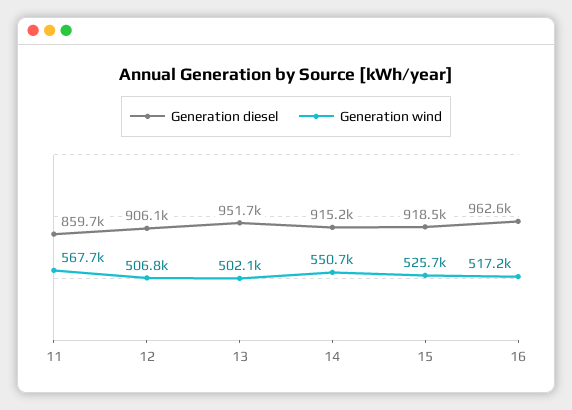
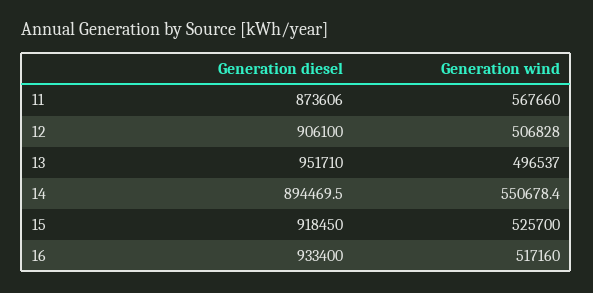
Generation diesel, 11: 859700 -> 873606
Generation wind, 13: 502100 -> 496537
Generation diesel, 14: 915200 -> 894469.5
Generation diesel, 16: 962600 -> 933400

